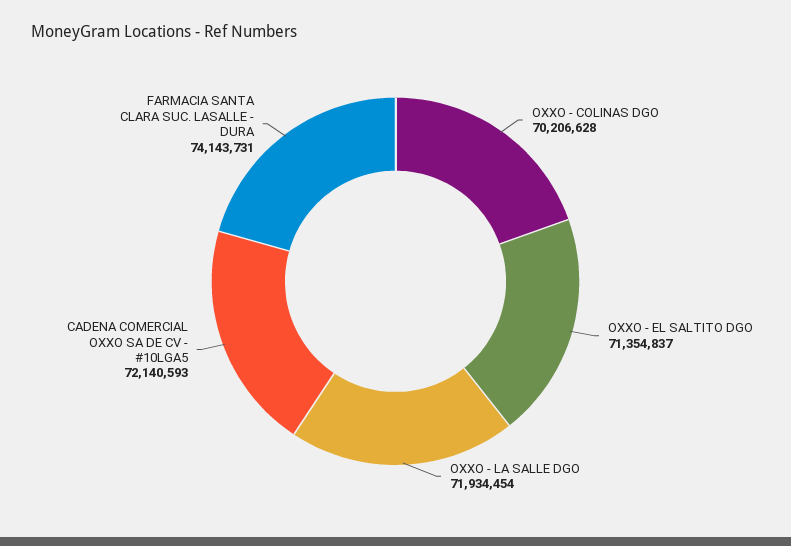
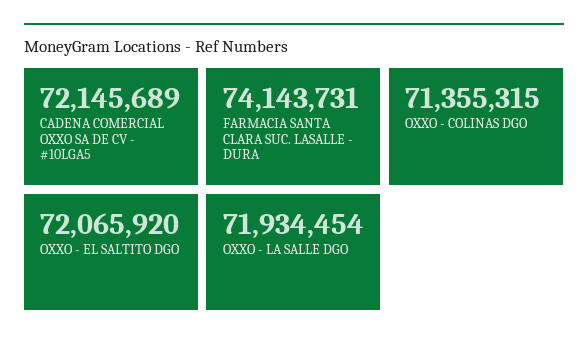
OXXO - COLINAS DGO: 70206628 -> 71355315
OXXO - EL SALTITO DGO: 71354837 -> 72065920
CADENA COMERCIAL OXXO SA DE CV - #10LGA5: 72140593 -> 72145689

